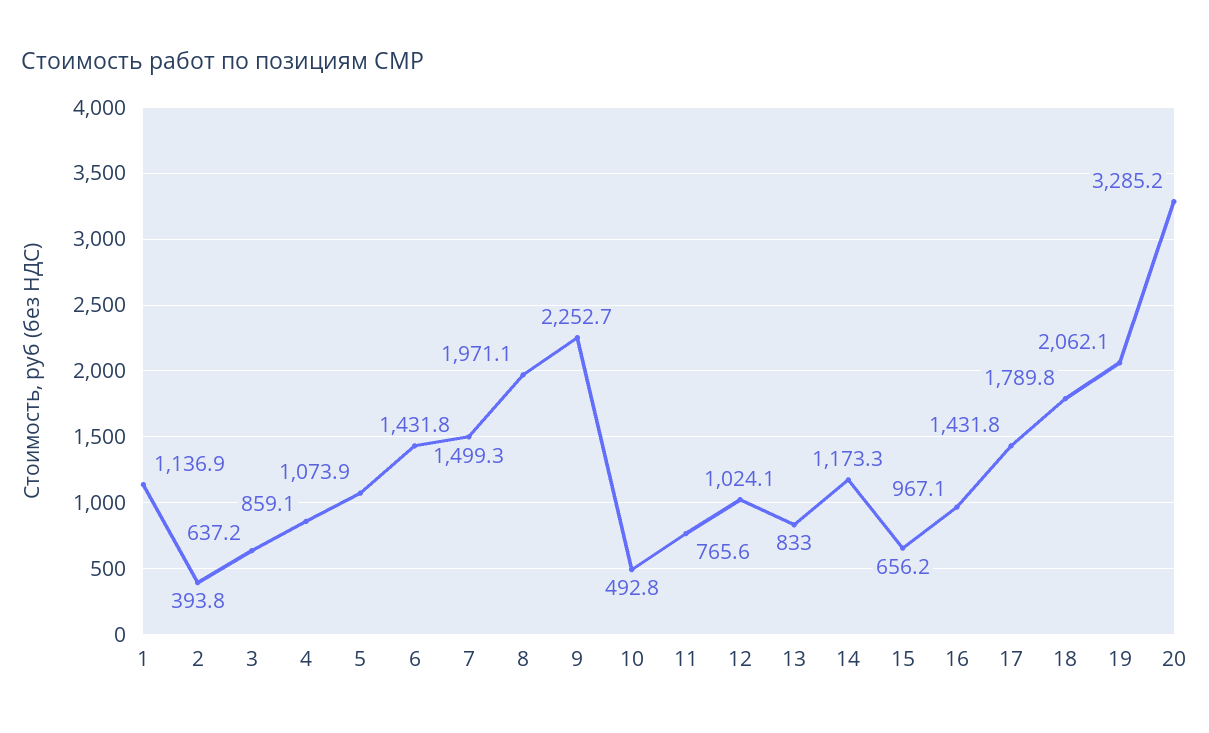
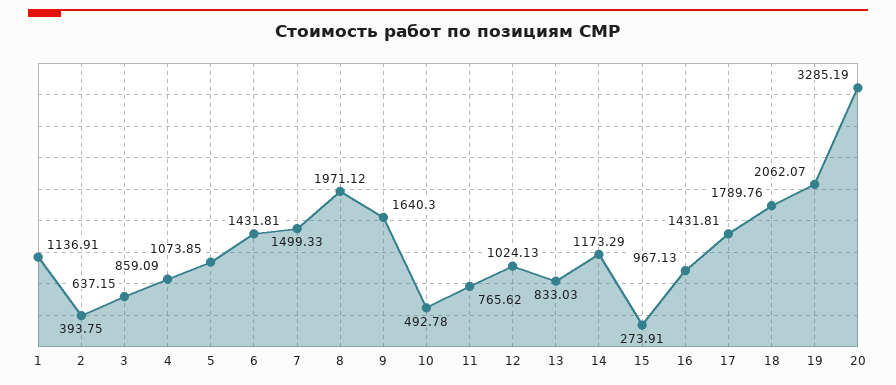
9: 2252.7 -> 1640.3
15: 656.2 -> 273.91

